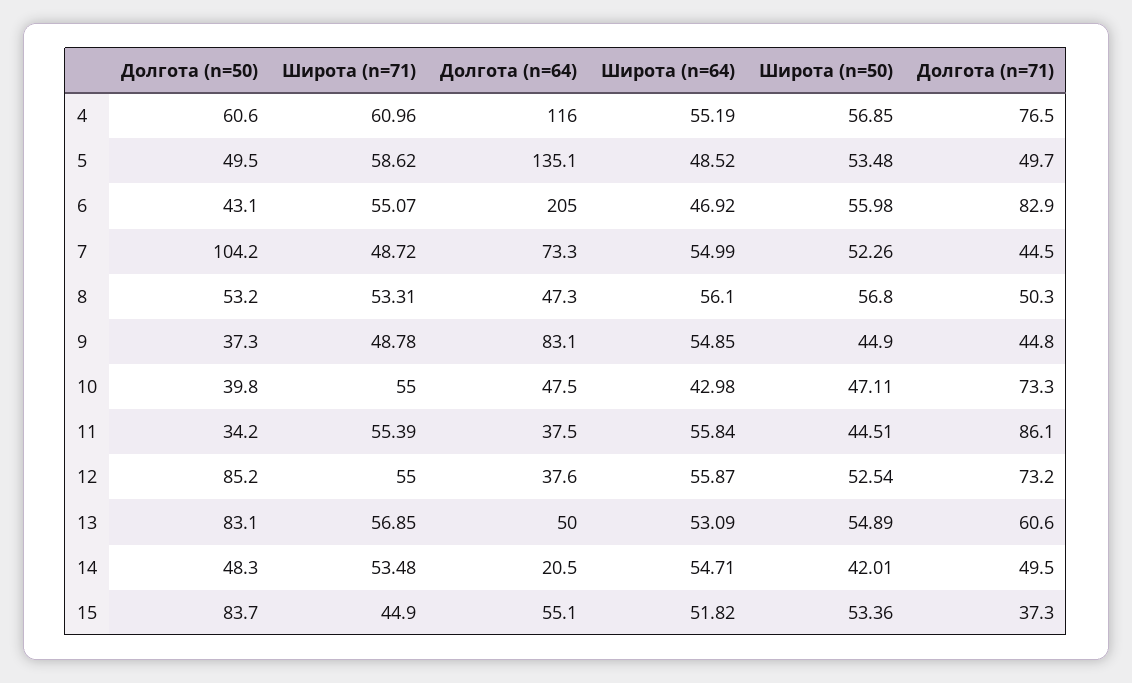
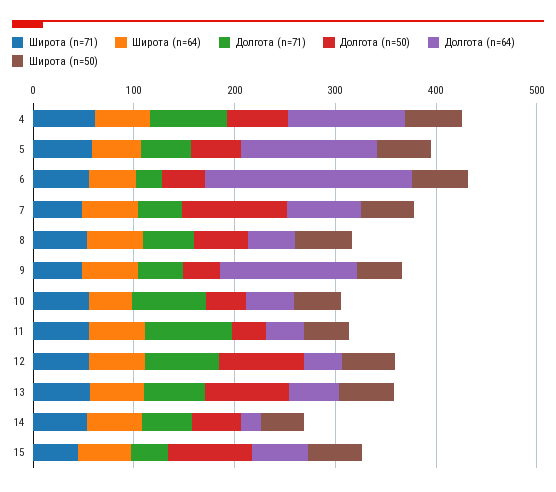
Долгота (n=71), 6: 82.9 -> 20
Долгота (n=64), 9: 83.1 -> 140

